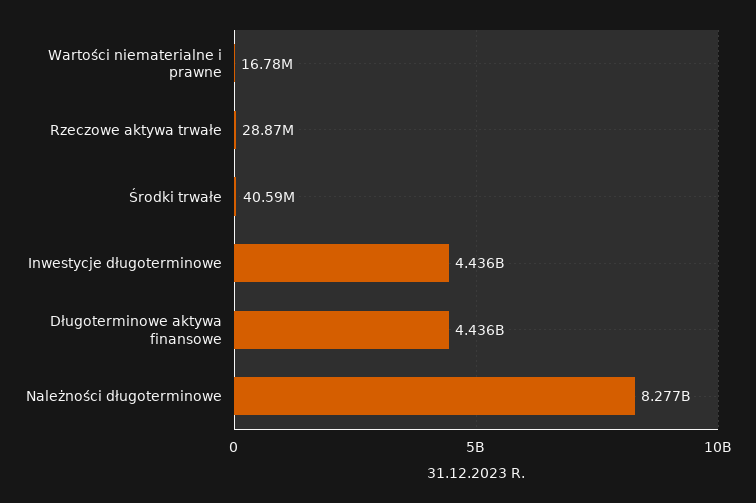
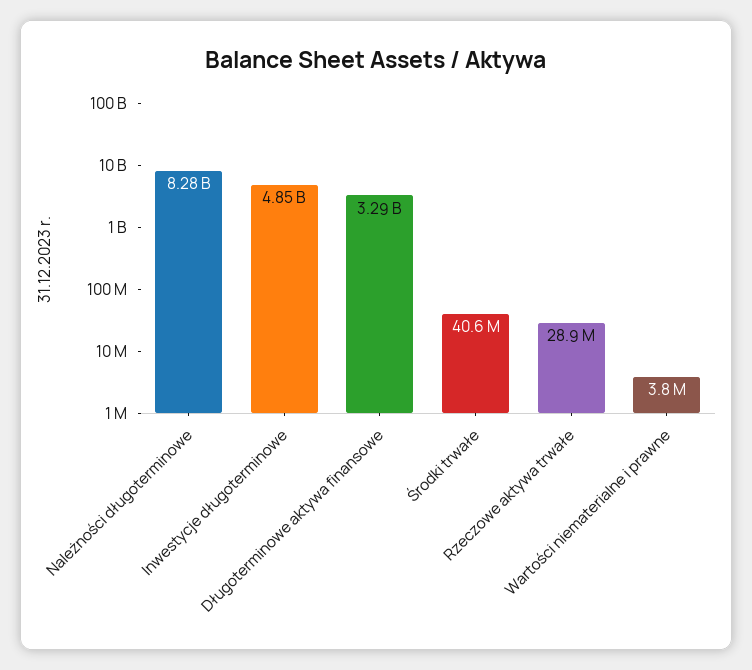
Wartości niematerialne i prawne: 16780000 -> 3800000
Inwestycje długoterminowe: 4436000000 -> 4850000000
Długoterminowe aktywa finansowe: 4436000000 -> 3290000000

